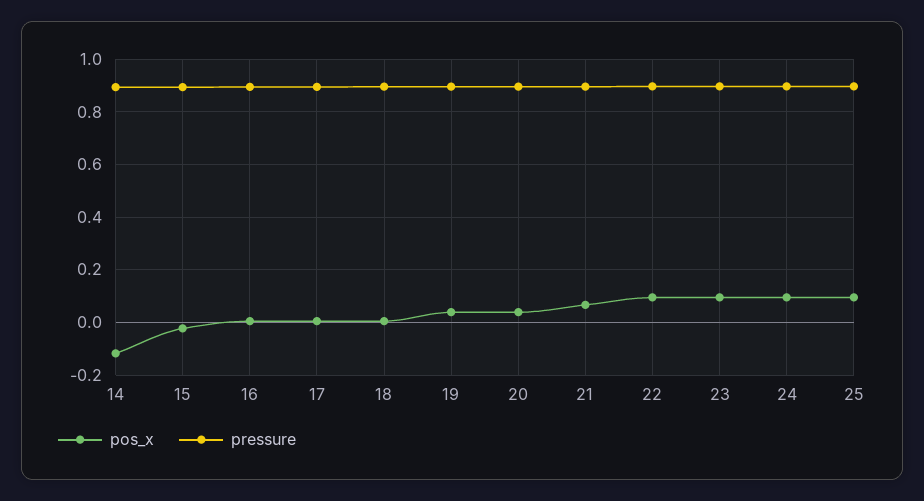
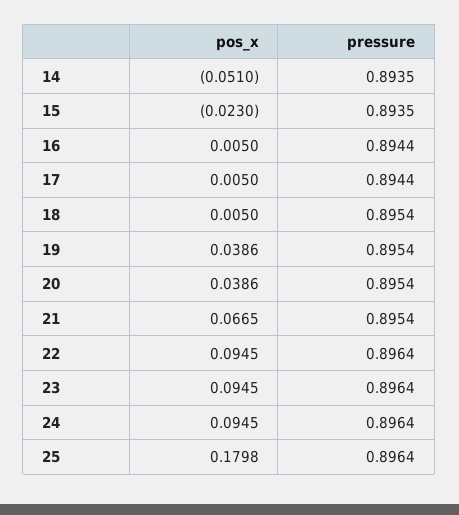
pos_x, 14: -0.125 -> -0.051
pos_x, 25: 0.1 -> 0.1798

